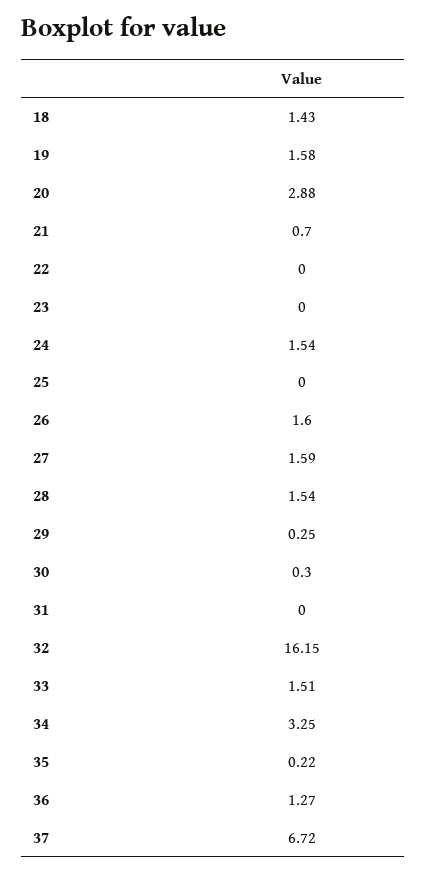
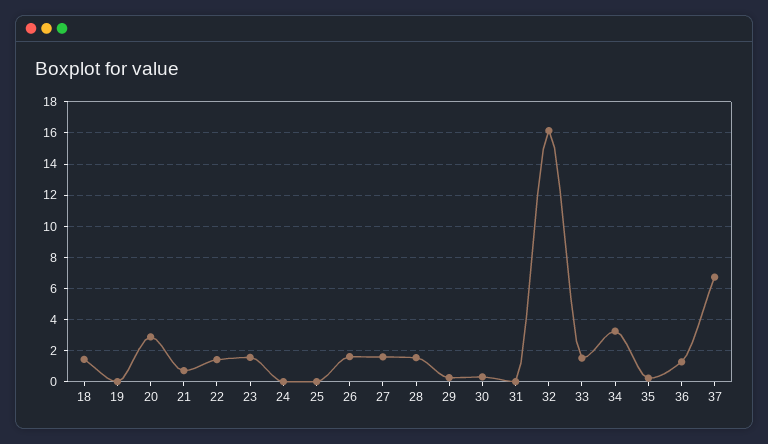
19: 1.58 -> 0
22: 0 -> 1.5
23: 0 -> 1.5
24: 1.54 -> 0

